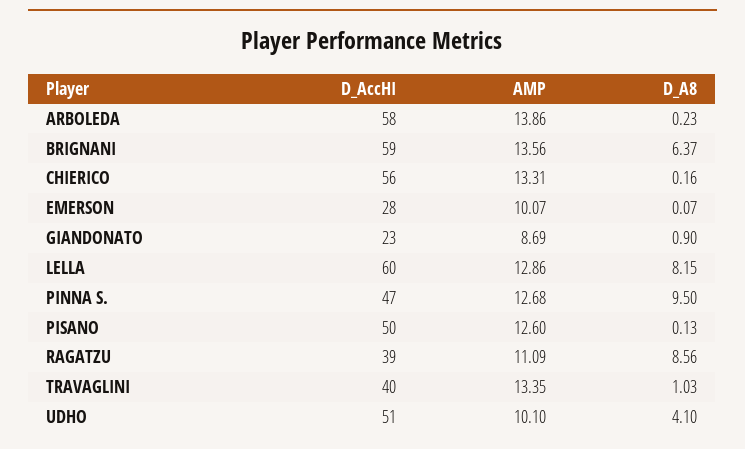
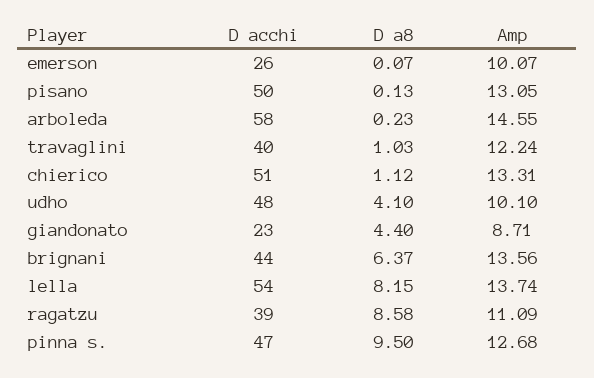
AMP, ARBOLEDA: 13.86 -> 14.55
D_AccHI, BRIGNANI: 59 -> 44
D_AccHI, CHIERICO: 56 -> 51
D_A8, CHIERICO: 0.16 -> 1.12
D_AccHI, EMERSON: 28 -> 26
AMP, GIANDONATO: 8.69 -> 8.71
D_A8, GIANDONATO: 0.9 -> 4.4
D_AccHI, LELLA: 60 -> 54
AMP, LELLA: 12.86 -> 13.74
AMP, PISANO: 12.6 -> 13.05
D_A8, RAGATZU: 8.56 -> 8.58
AMP, TRAVAGLINI: 13.35 -> 12.24
D_AccHI, UDHO: 51 -> 48

